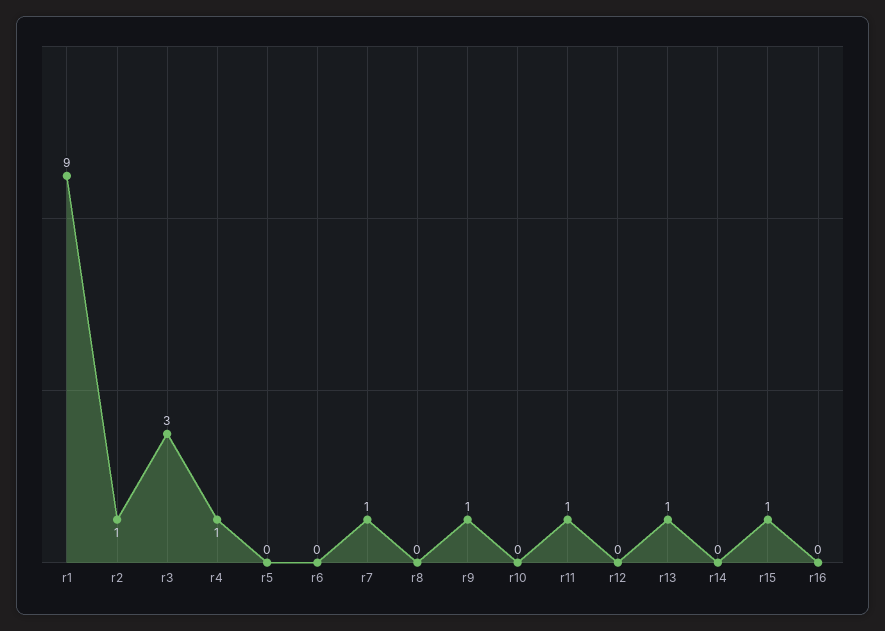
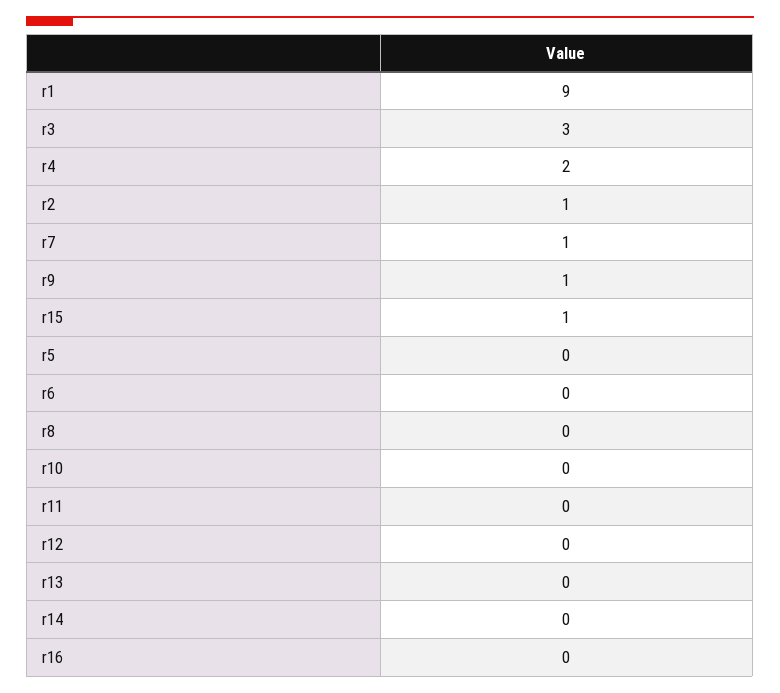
r4: 1 -> 2
r11: 1 -> 0
r13: 1 -> 0

